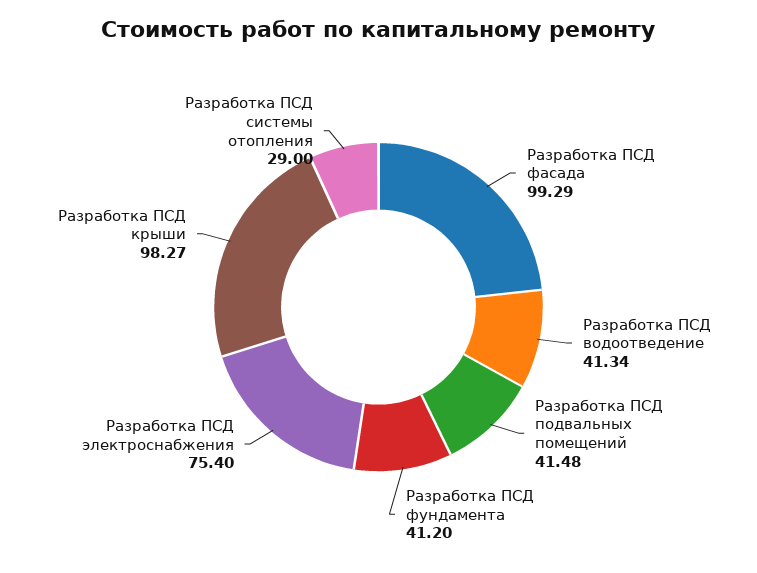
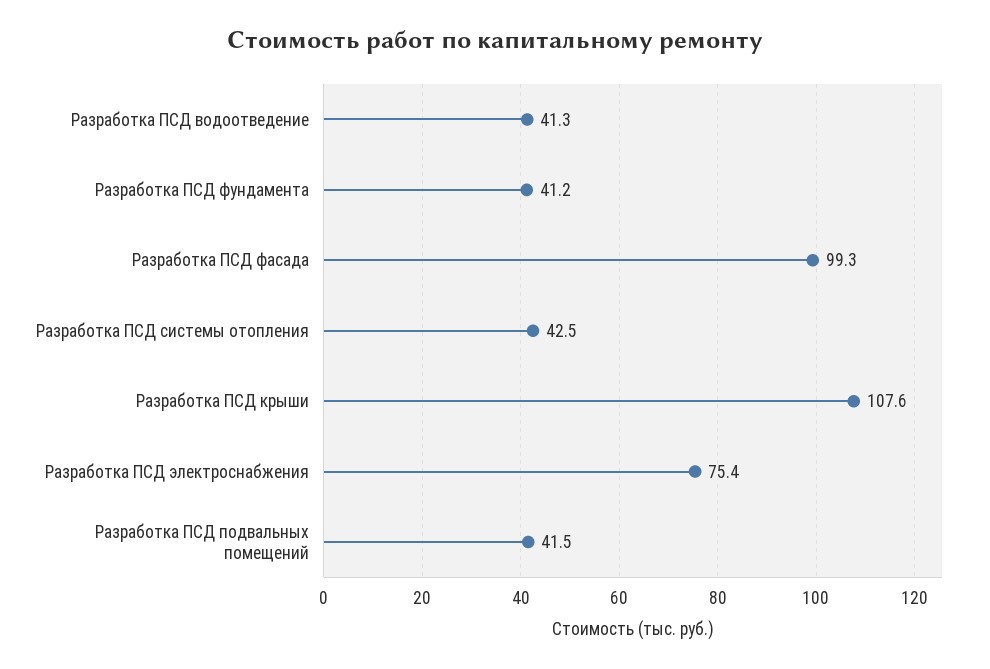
Разработка ПСД крыши: 98.27 -> 107.6
Разработка ПСД системы отопления: 29 -> 42.5

